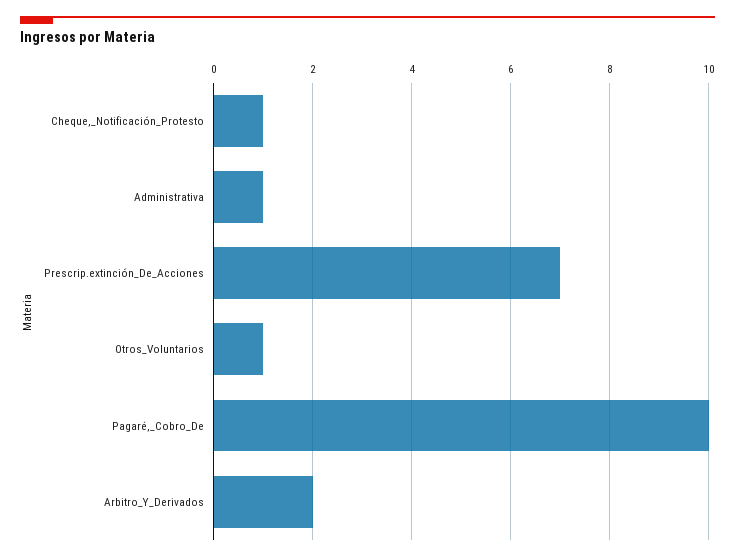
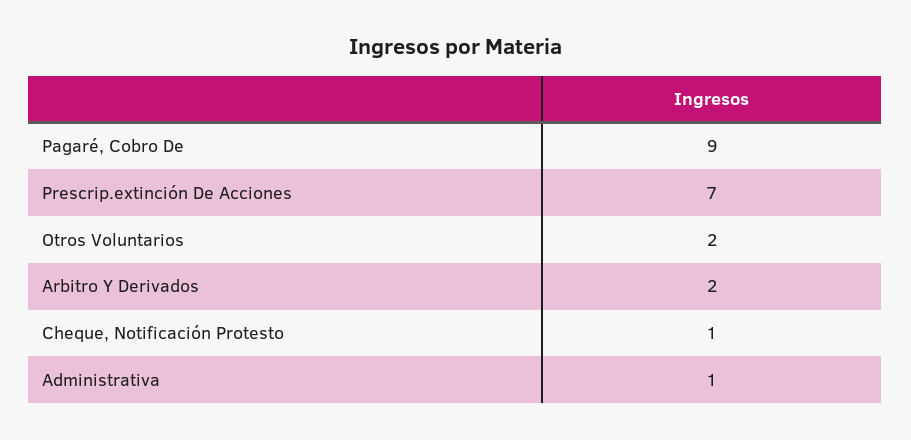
Otros_Voluntarios: 1 -> 2
Pagaré,_Cobro_De: 10 -> 9

